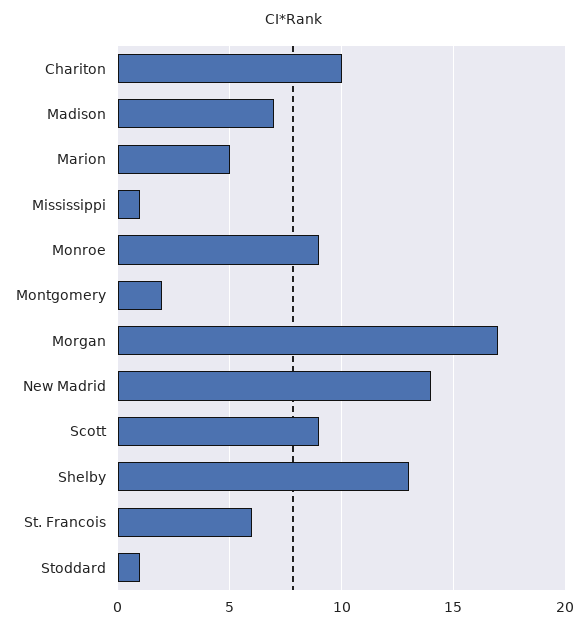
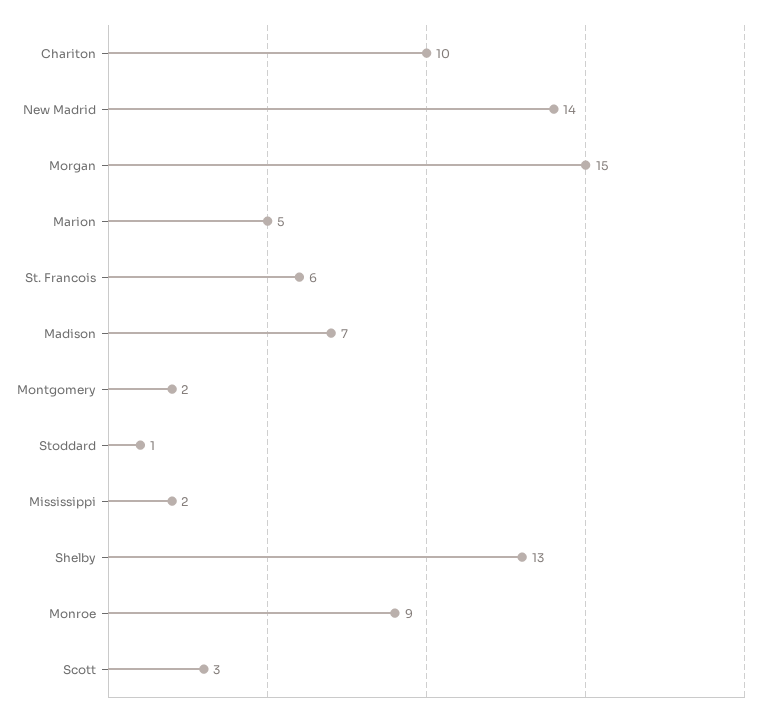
Mississippi: 1 -> 2
Morgan: 17 -> 15
Scott: 9 -> 3

